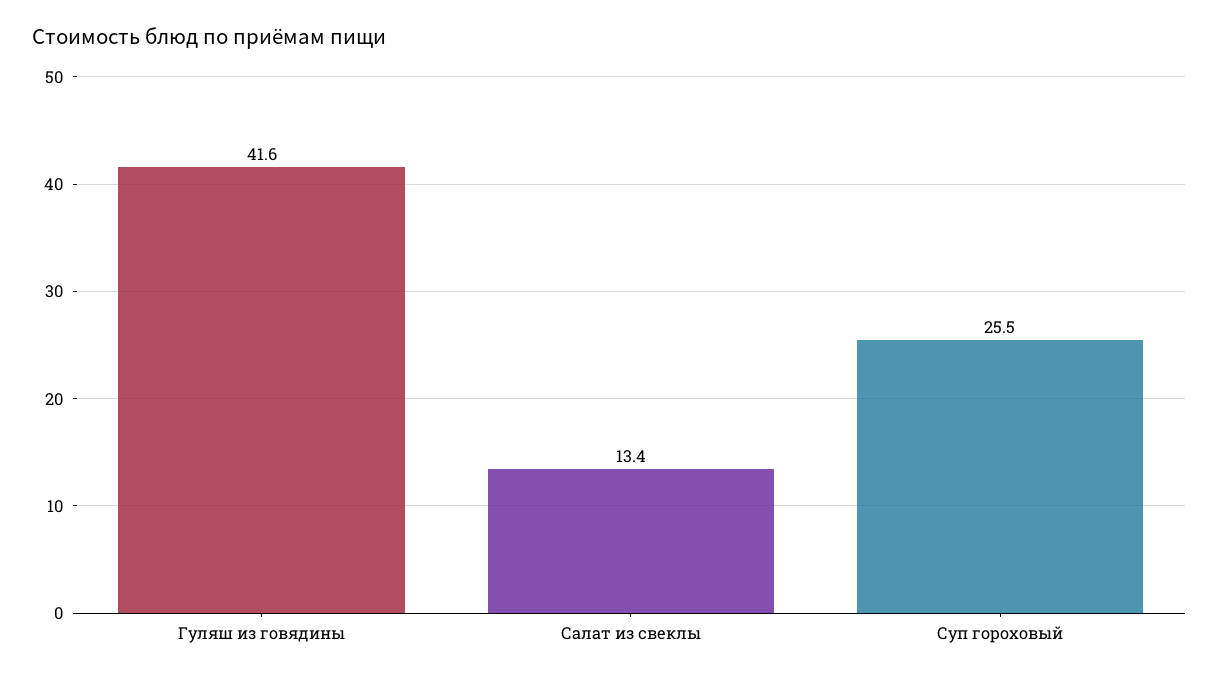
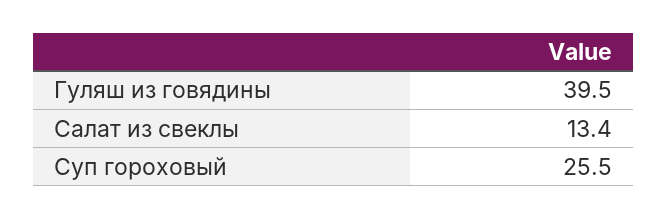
Гуляш из говядины: 41.6 -> 39.5

